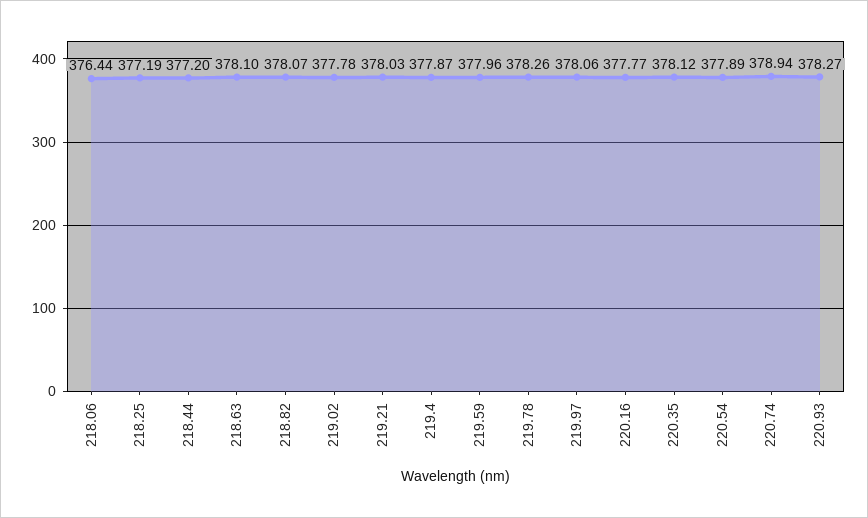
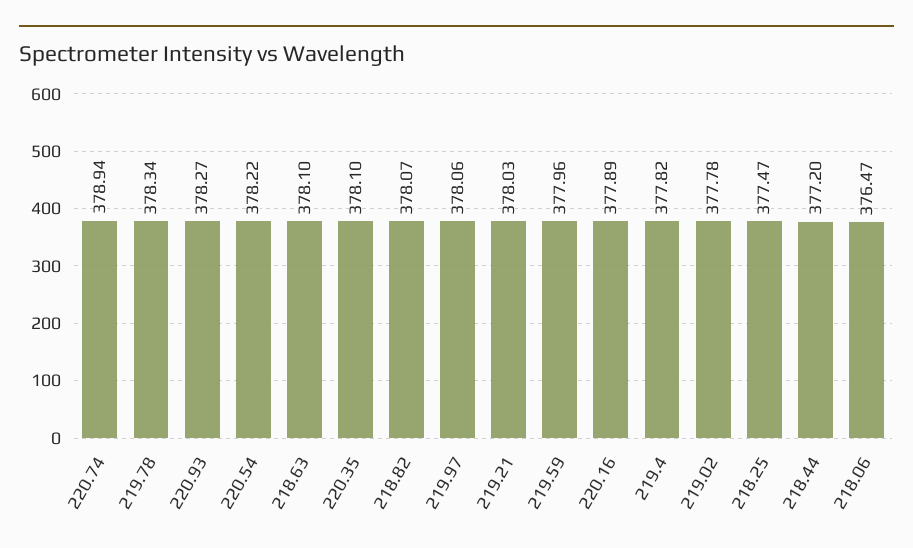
218.06: 376.44 -> 376.47
218.25: 377.19 -> 377.47
219.4: 377.87 -> 377.82
219.78: 378.26 -> 378.34
220.16: 377.77 -> 377.89
220.35: 378.12 -> 378.1
220.54: 377.89 -> 378.22

